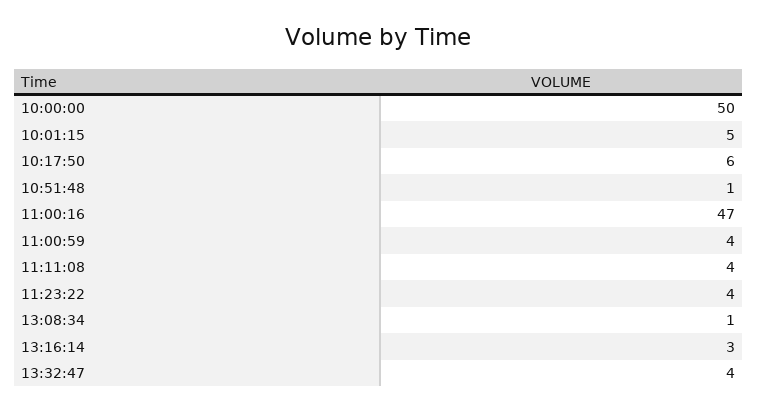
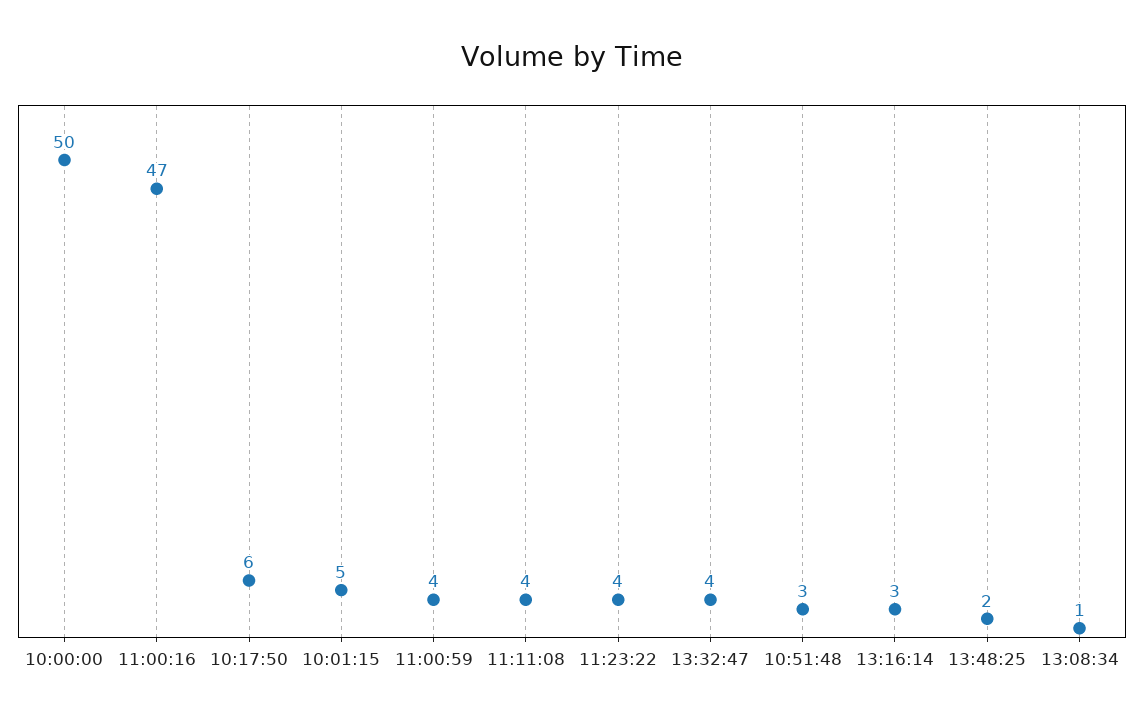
10:51:48: 1 -> 3
13:48:25: none -> 2

